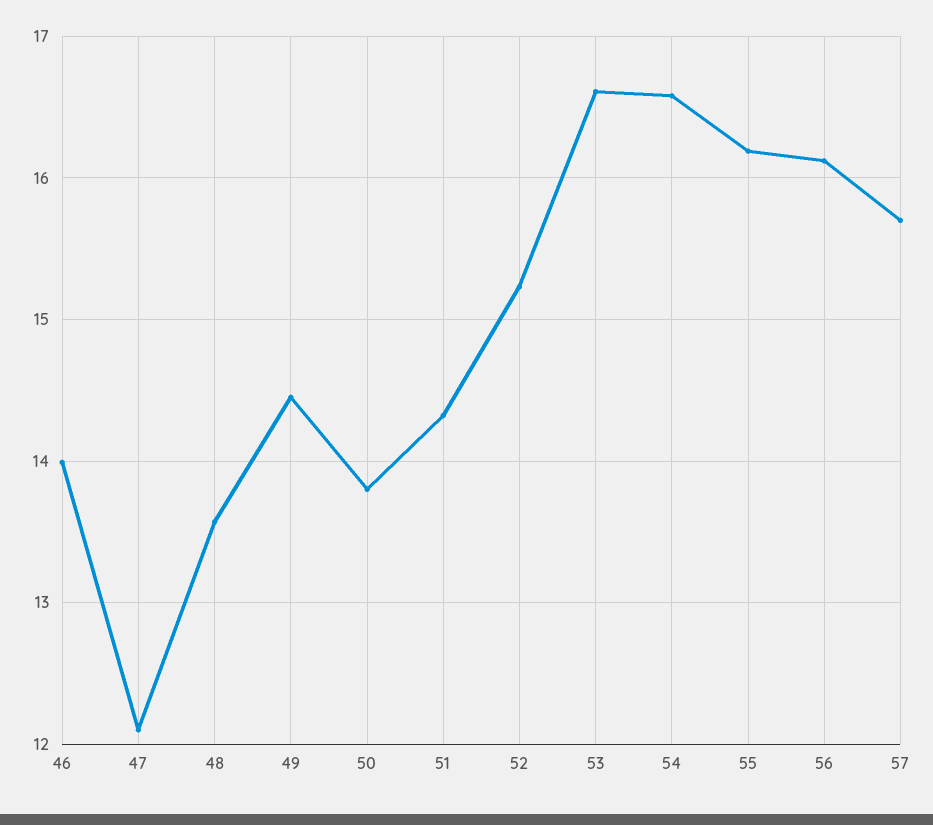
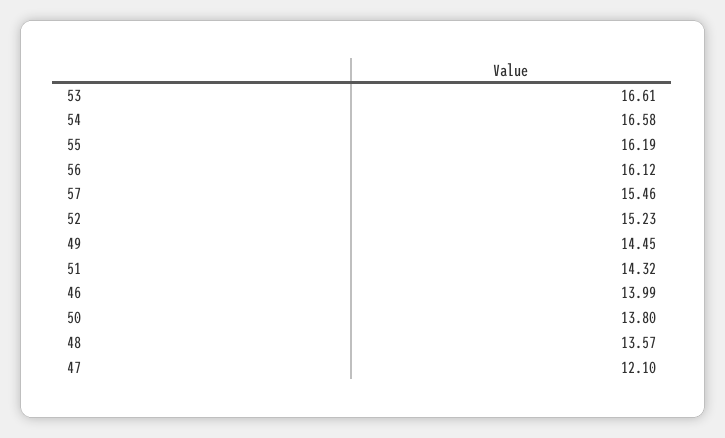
57: 15.7 -> 15.46

